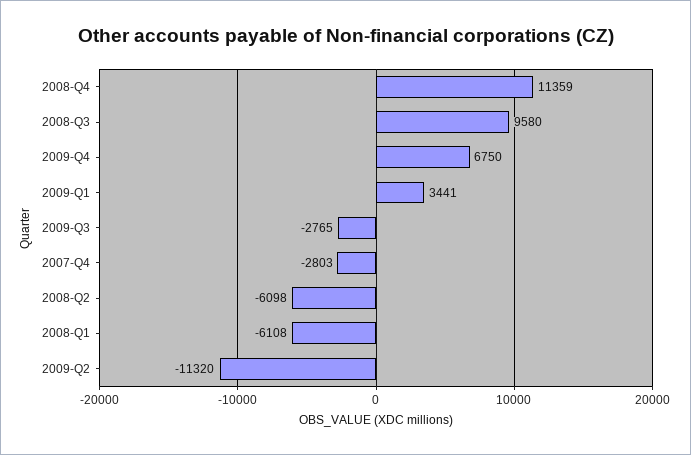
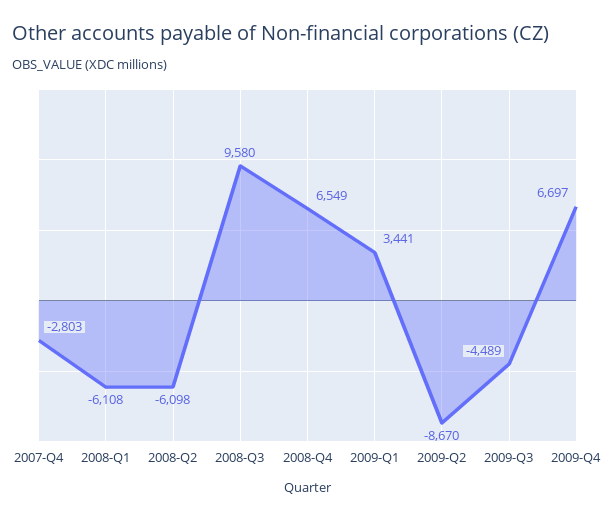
2008-Q4: 11359 -> 6549
2009-Q4: 6750 -> 6697
2009-Q3: -2765 -> -4489
2009-Q2: -11320 -> -8670

